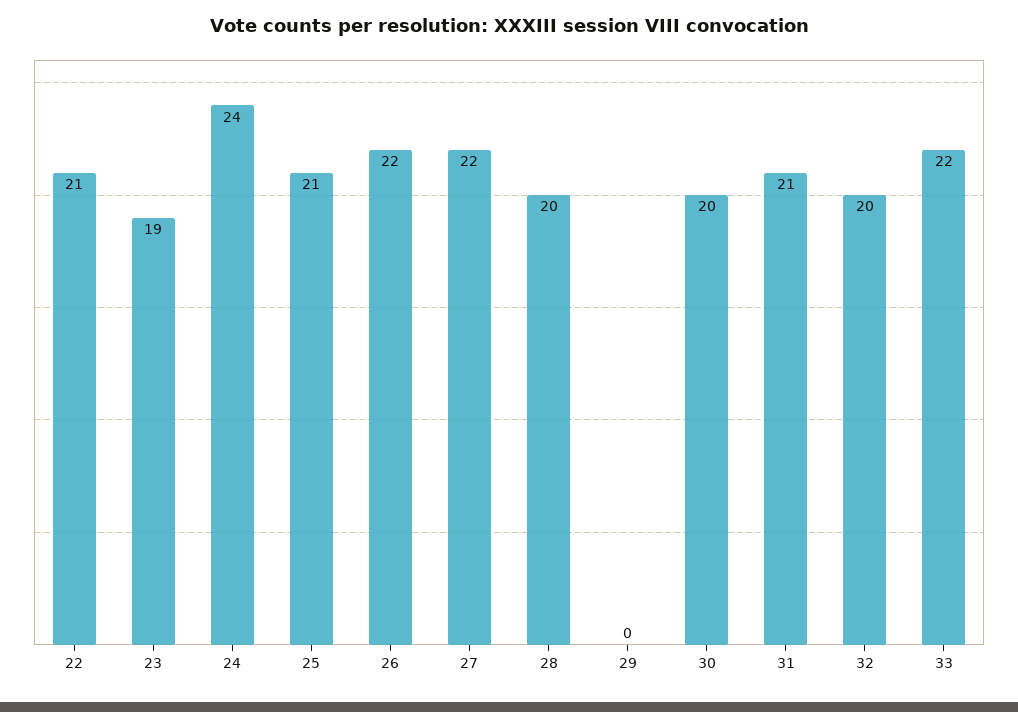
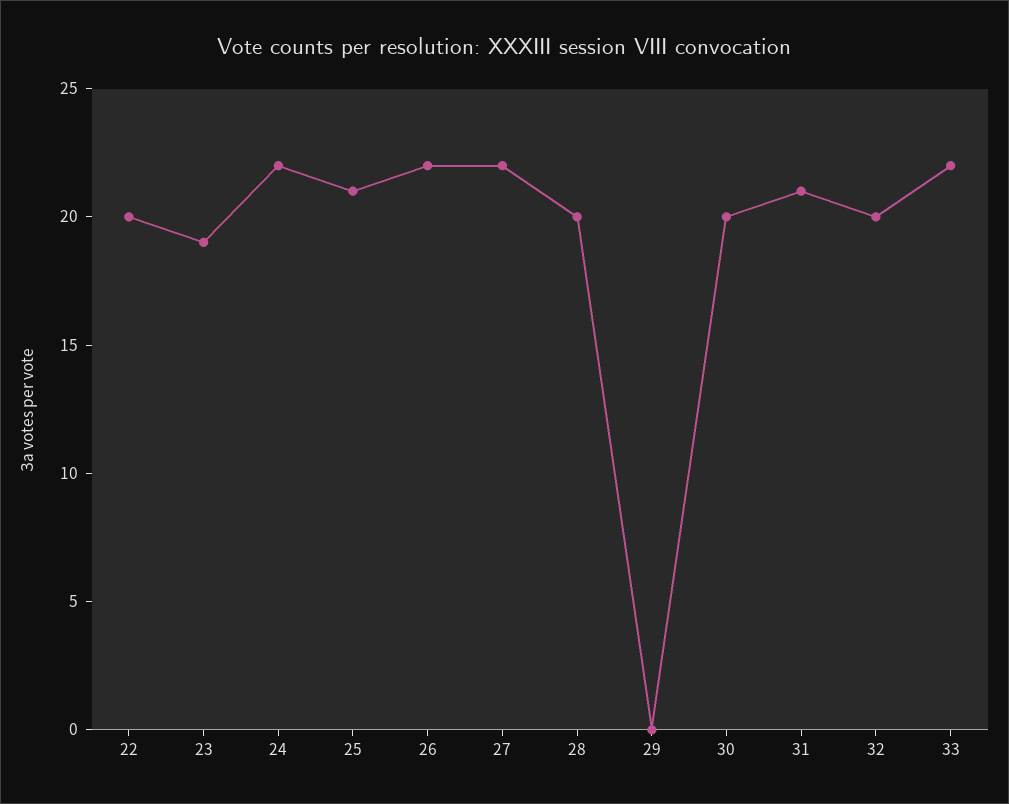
22: 21 -> 20
24: 24 -> 22

